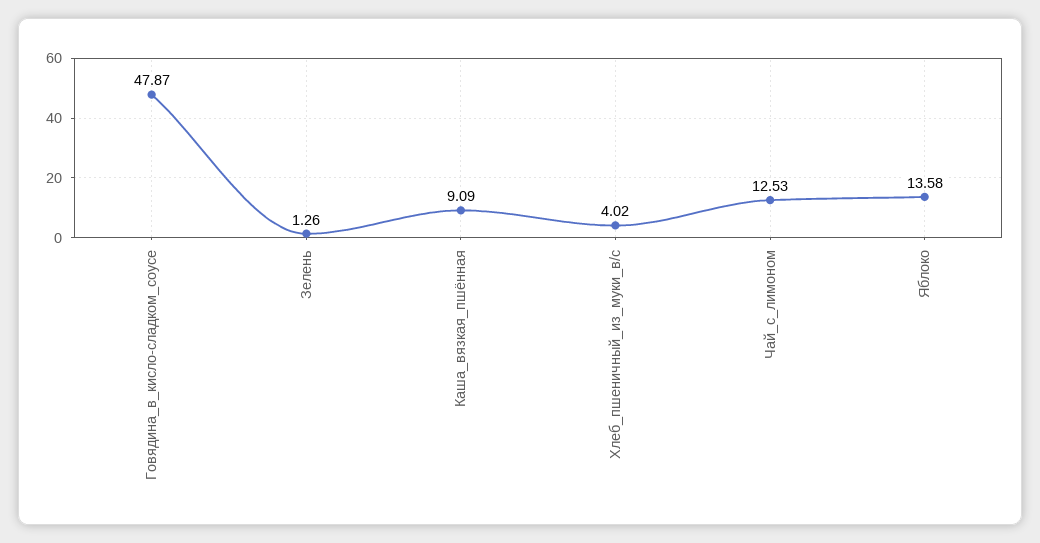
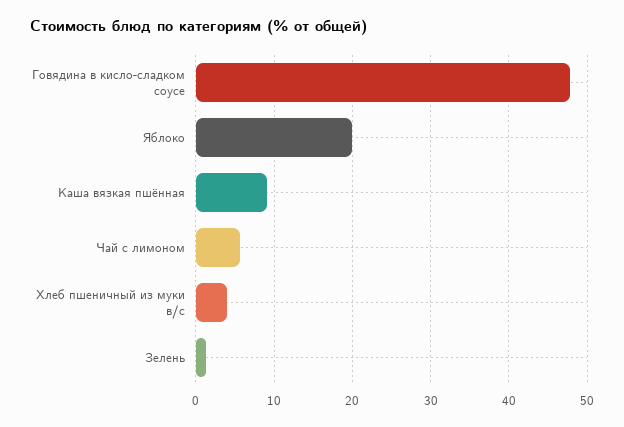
Чай_с_лимоном: 12.53 -> 6
Яблоко: 13.58 -> 20

